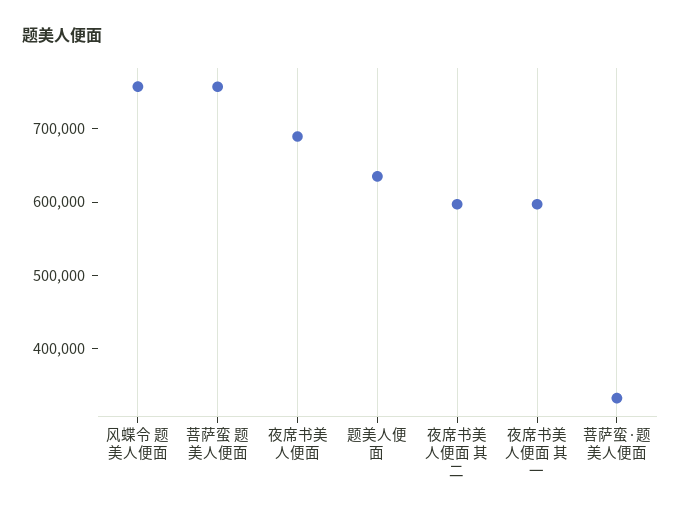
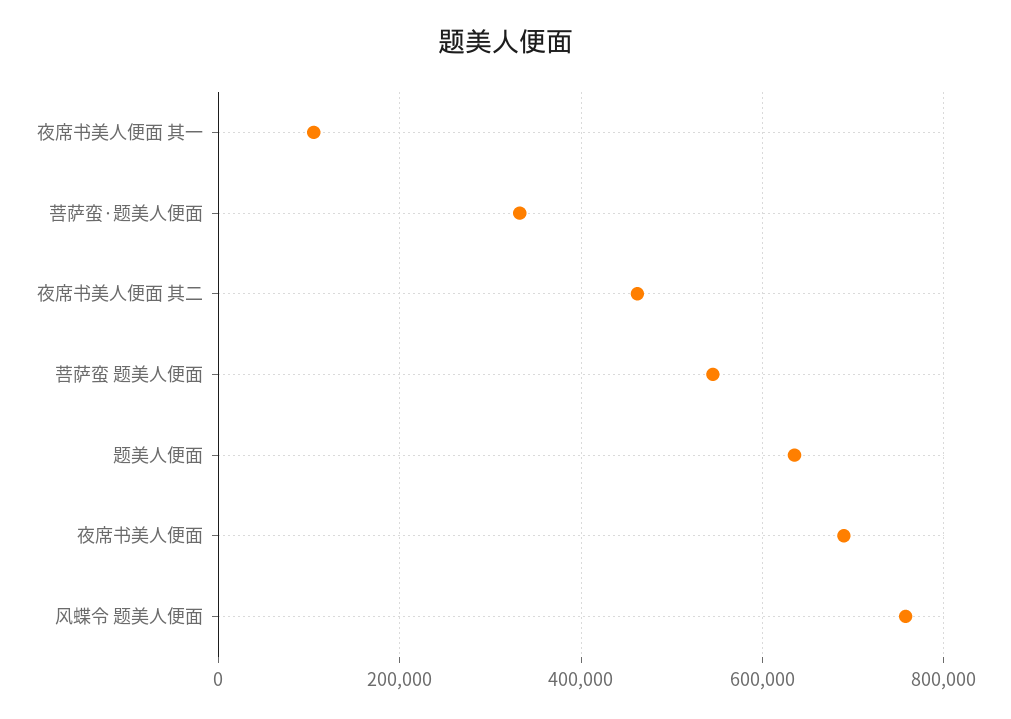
菩萨蛮 题美人便面: 760000 -> 540000
夜席书美人便面 其二: 600000 -> 460000
夜席书美人便面 其一: 600000 -> 100000

